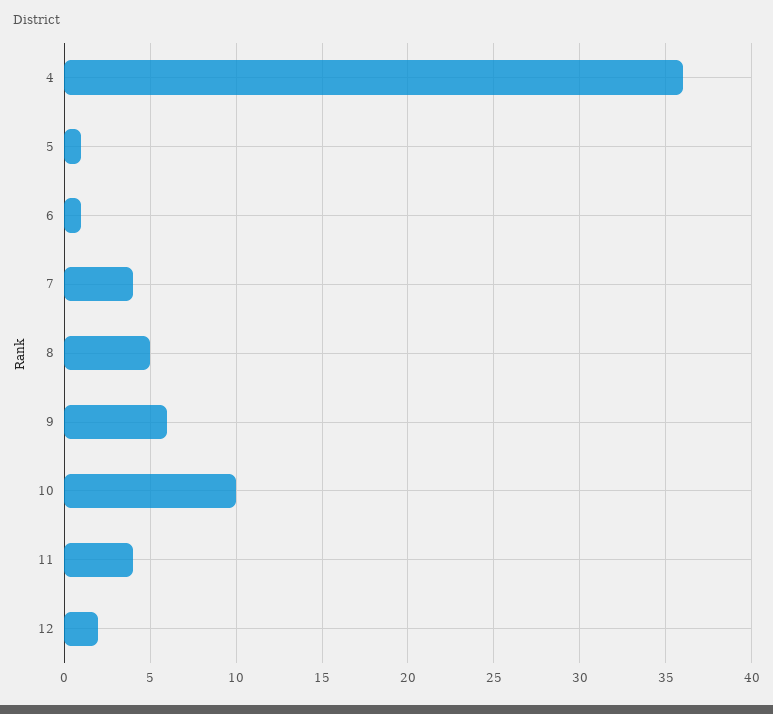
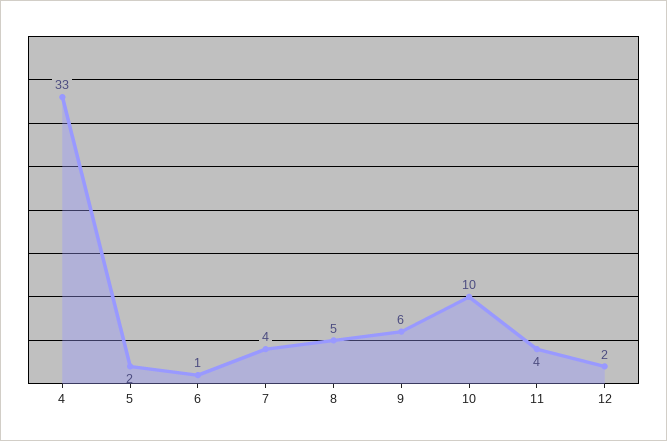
4: 36 -> 33
5: 1 -> 2

